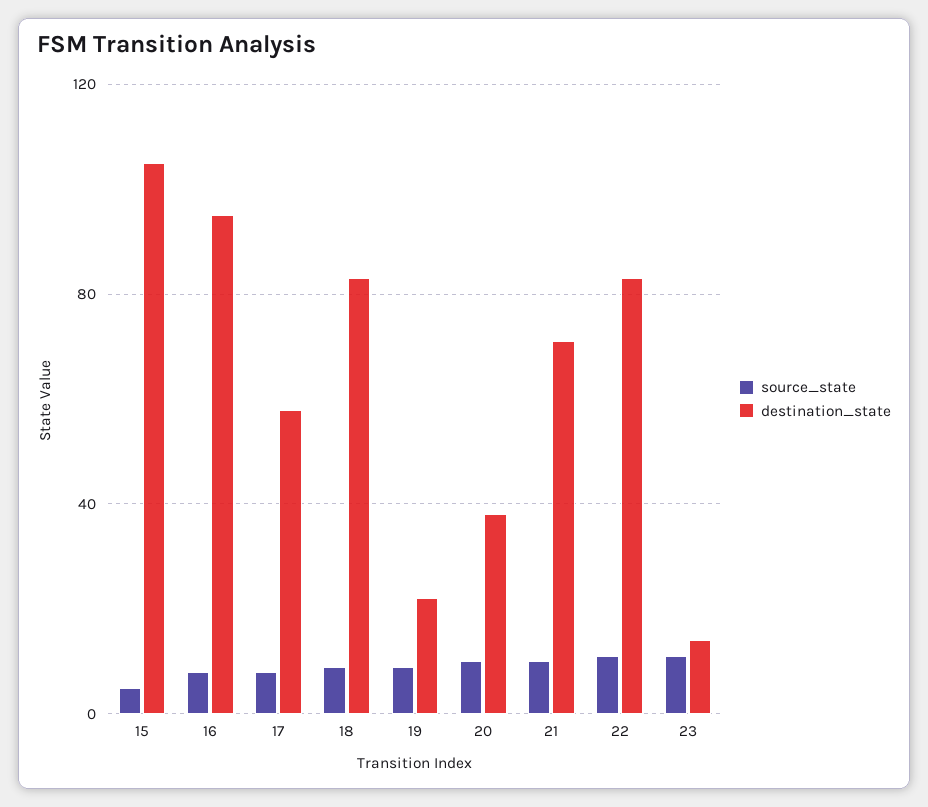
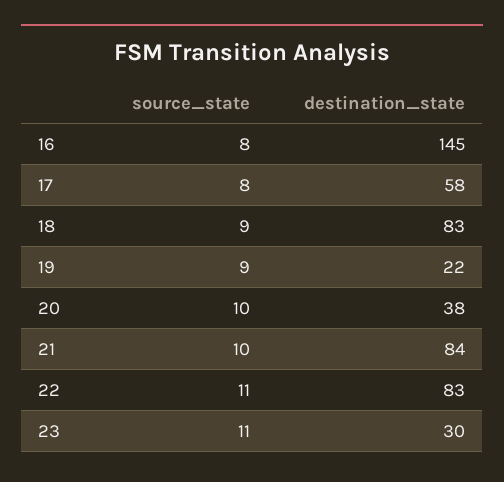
source_state, 15: 5 -> none
destination_state, 15: 105 -> none
destination_state, 16: 95 -> 145
destination_state, 21: 70 -> 84
destination_state, 23: 15 -> 30

